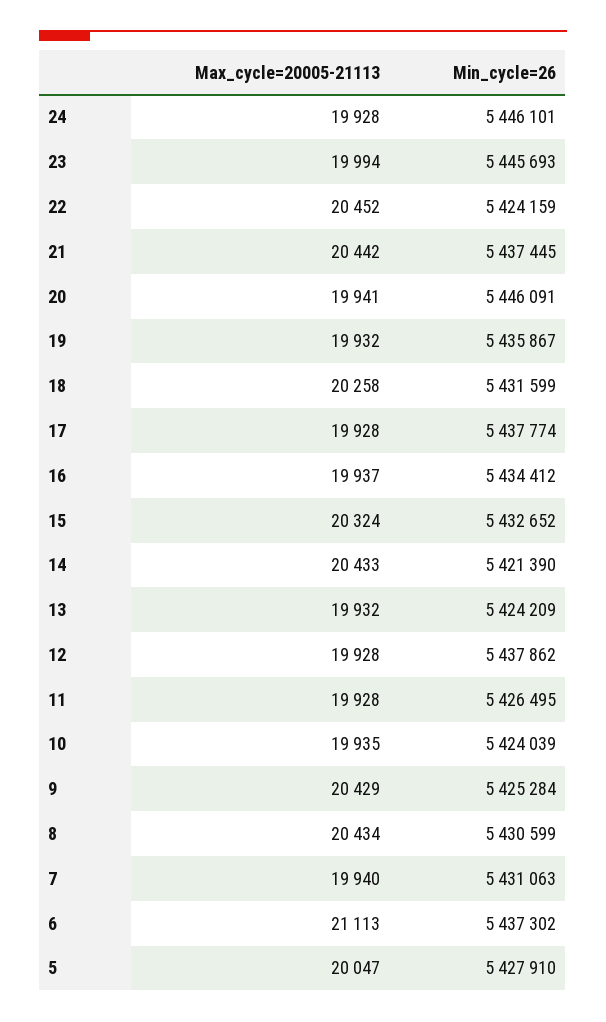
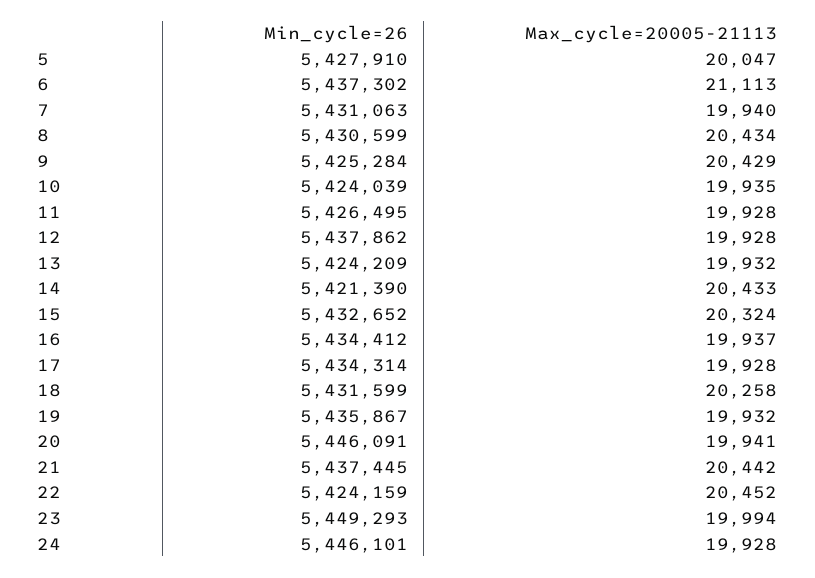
Min_cycle=26, 23: 5445693 -> 5449293
Min_cycle=26, 17: 5437774 -> 5434314

